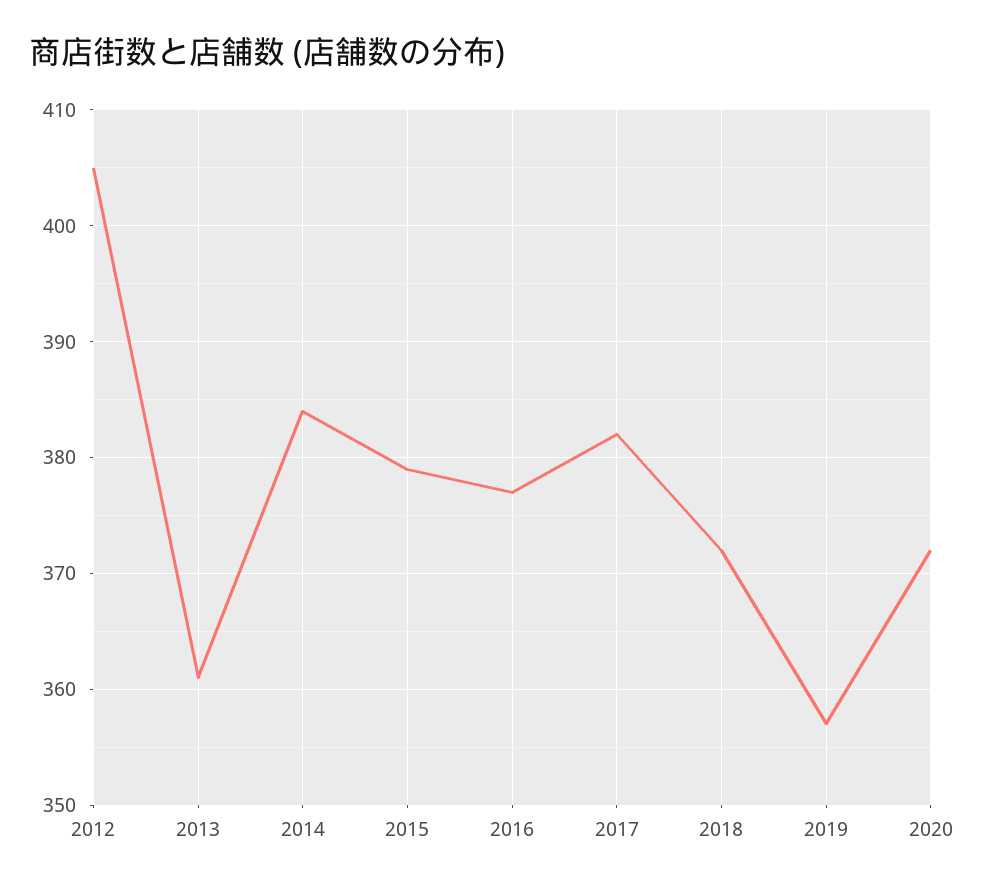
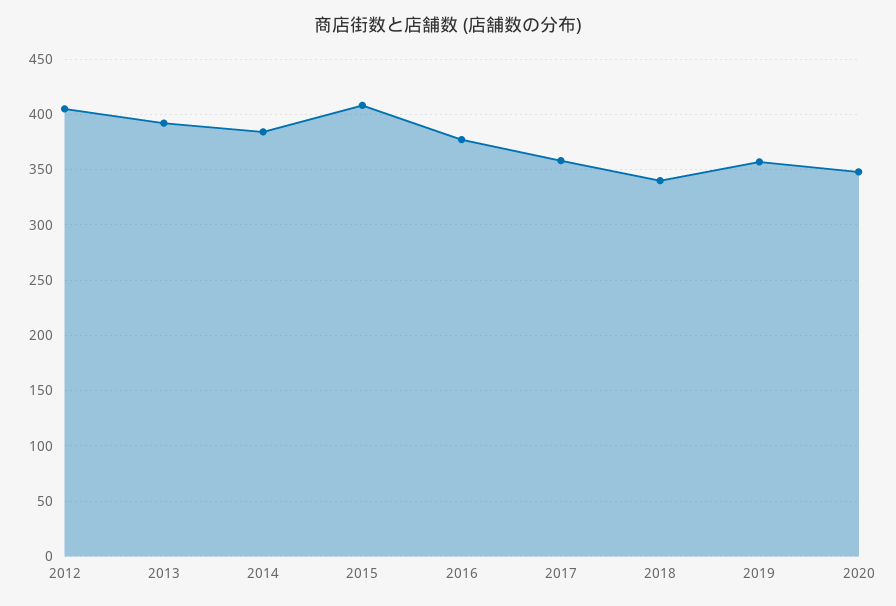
2013: 361 -> 390
2015: 379 -> 410
2017: 382 -> 360
2018: 372 -> 340
2020: 372 -> 350

